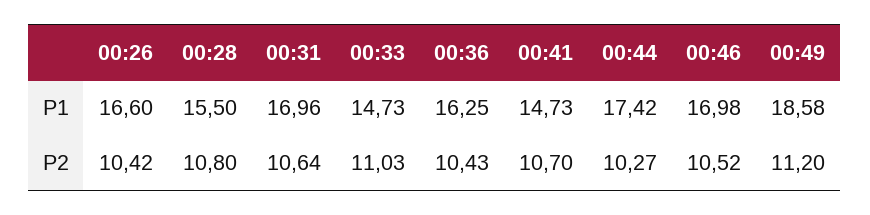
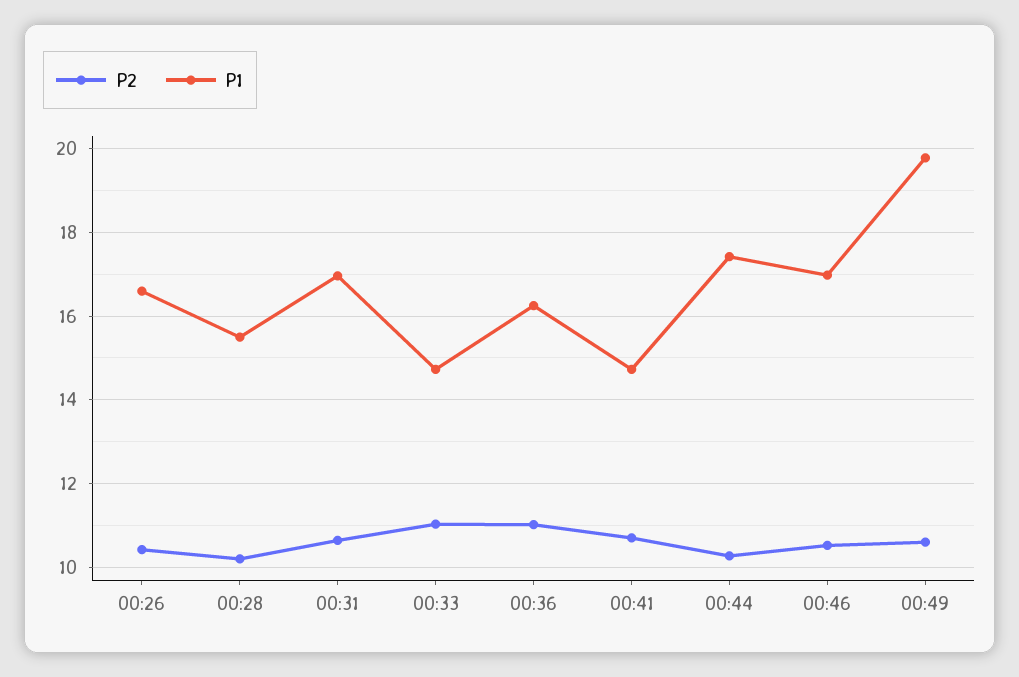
P1, 00:49: 18.58 -> 19.8
P2, 00:28: 10.8 -> 10.2
P2, 00:36: 10.43 -> 11
P2, 00:49: 11.2 -> 10.6

